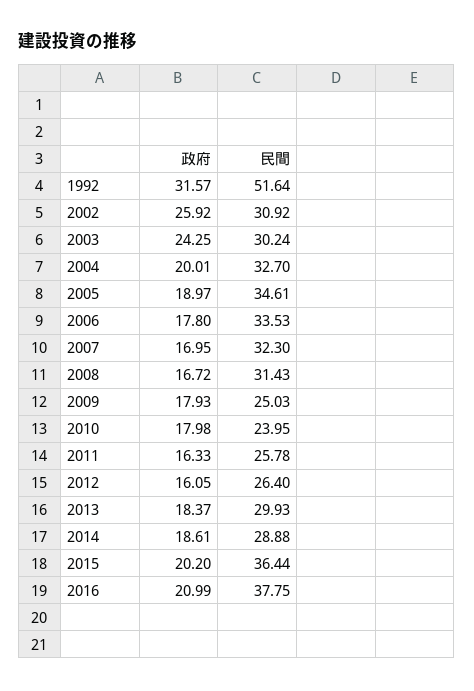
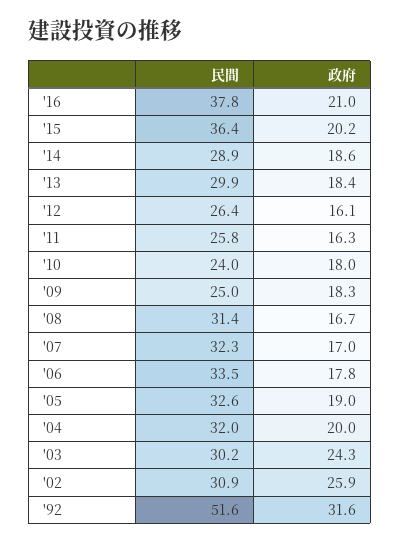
民間, 2004: 32.7 -> 32
民間, 2005: 34.61 -> 32.6
政府, 2009: 17.93 -> 18.3

